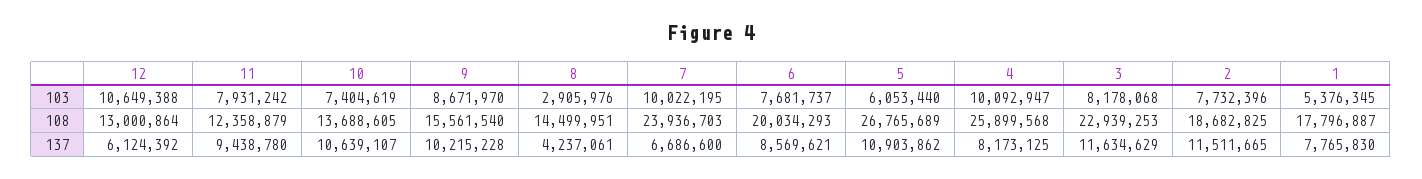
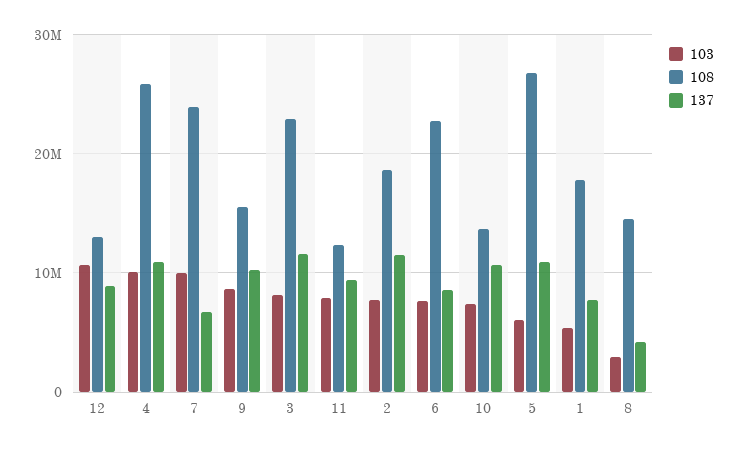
108, 6: 20034293 -> 23000000
137, 12: 6124392 -> 9000000
137, 4: 8173125 -> 11000000

